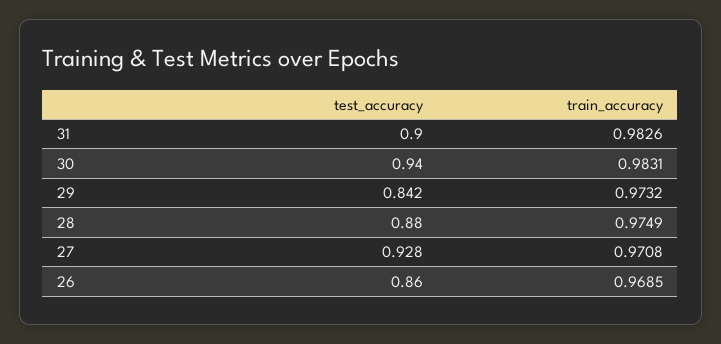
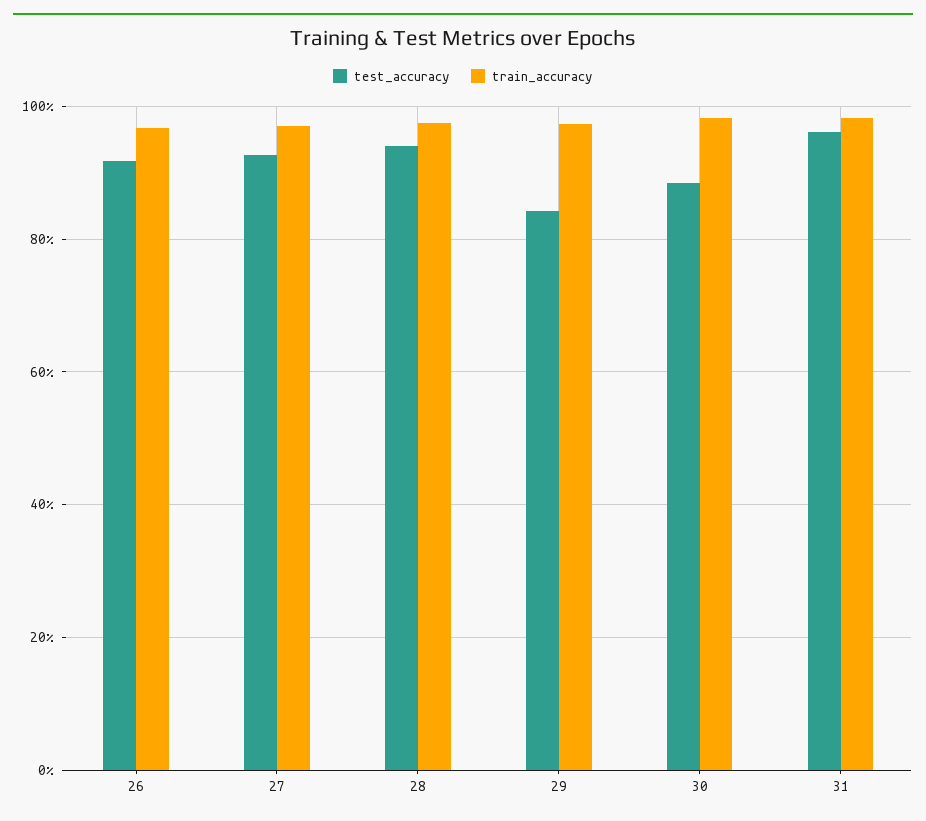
test_accuracy, 31: 0.9 -> 0.96
test_accuracy, 30: 0.94 -> 0.88
test_accuracy, 28: 0.88 -> 0.94
test_accuracy, 26: 0.86 -> 0.92

